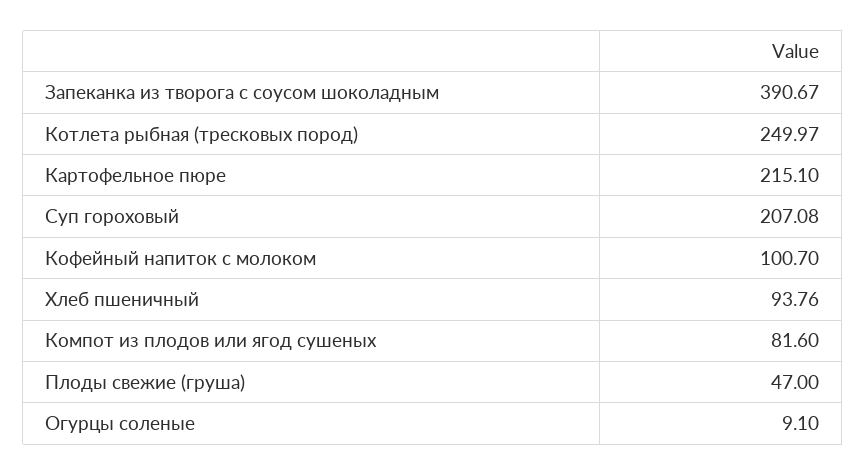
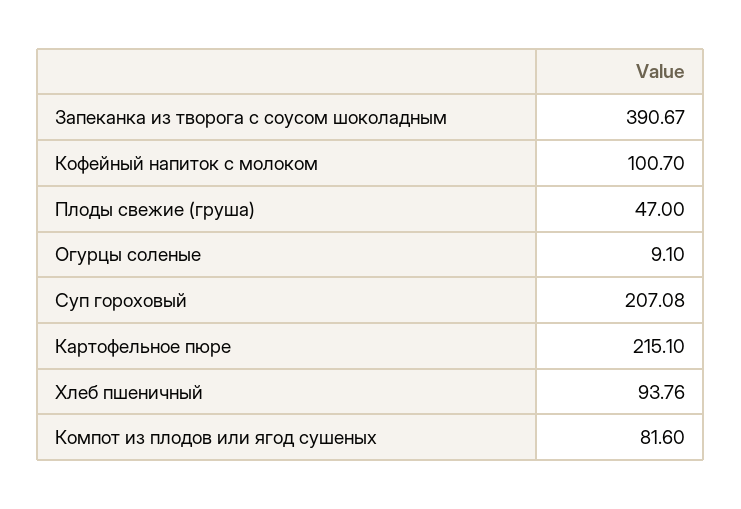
Котлета рыбная (тресковых пород): 249.97 -> none

